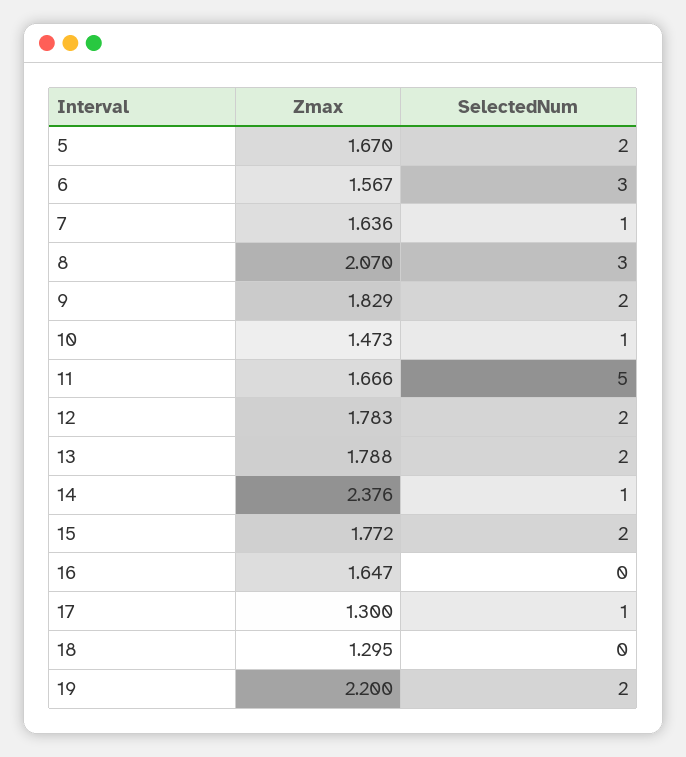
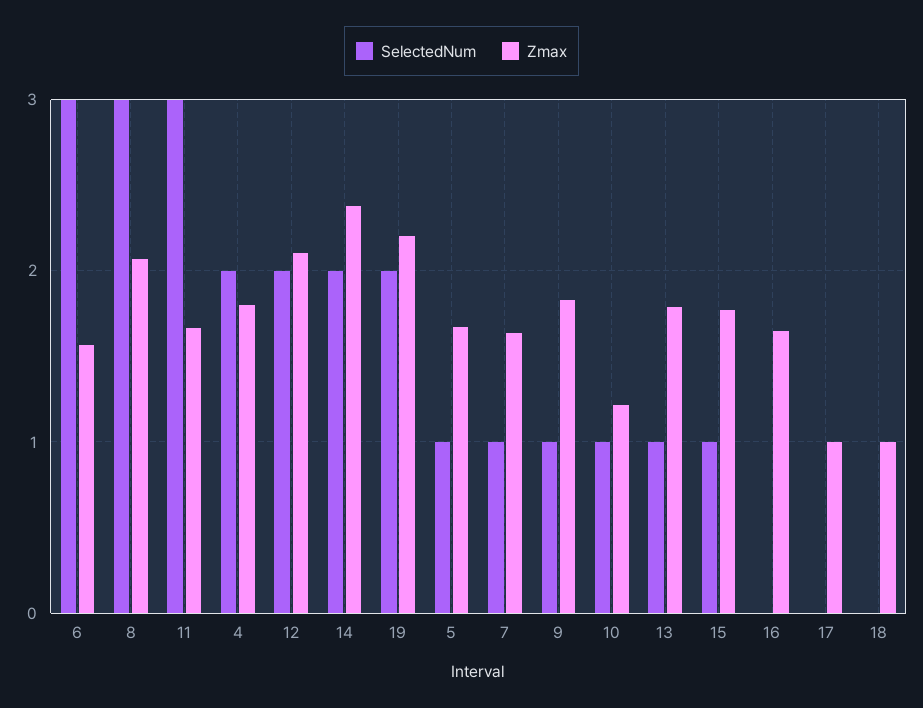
SelectedNum, 5: 2 -> 1
SelectedNum, 9: 2 -> 1
Zmax, 10: 1.473 -> 1.2
SelectedNum, 11: 5 -> 3
Zmax, 12: 1.783 -> 2.1
SelectedNum, 13: 2 -> 1
SelectedNum, 14: 1 -> 2
SelectedNum, 15: 2 -> 1
Zmax, 17: 1.3 -> 1
SelectedNum, 17: 1 -> 0
Zmax, 18: 1.295 -> 1
SelectedNum, 4: none -> 2
Zmax, 4: none -> 1.8

